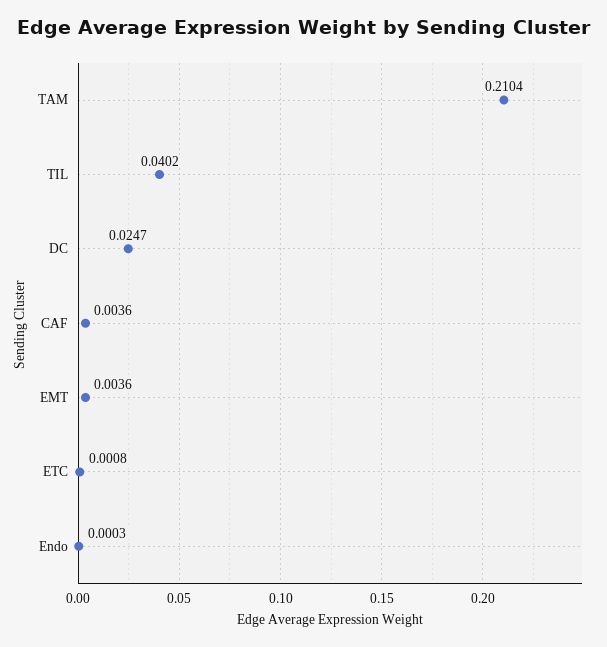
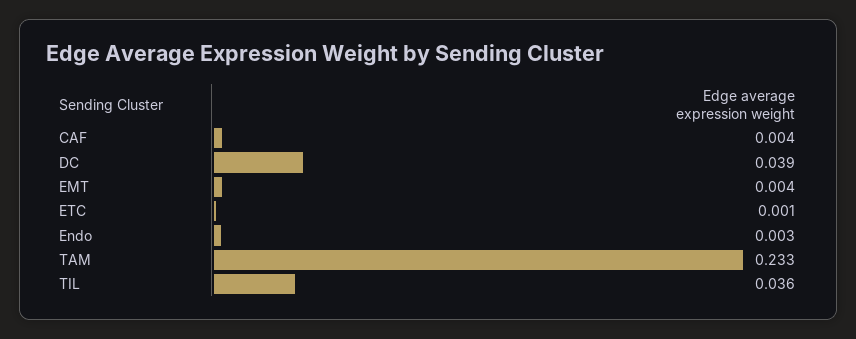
TAM: 0.2104 -> 0.233
TIL: 0.0402 -> 0.036
DC: 0.0247 -> 0.039
Endo: 0.0003 -> 0.003

